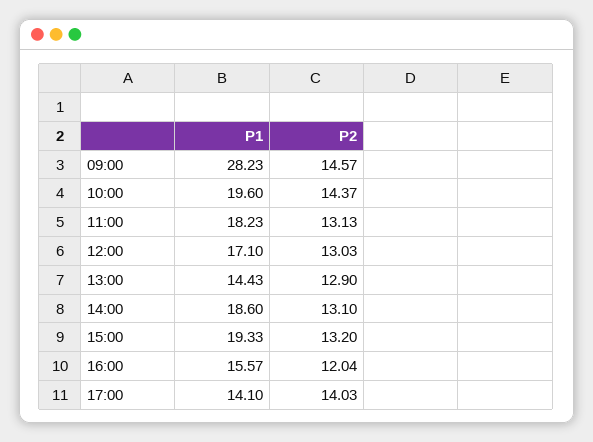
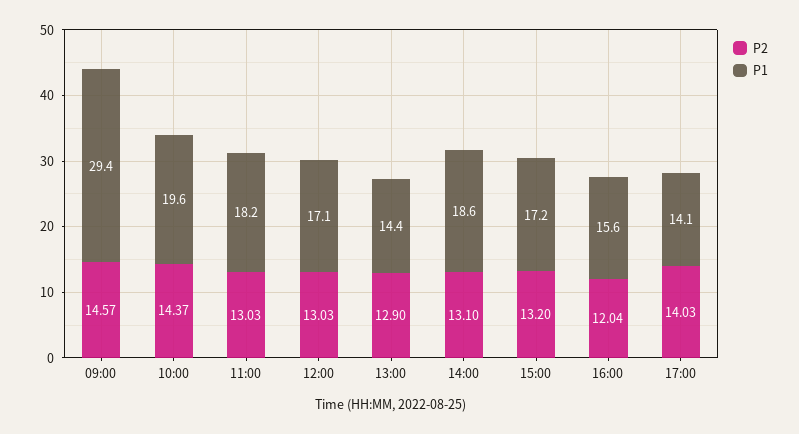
P1, 09:00: 28.23 -> 29.4
P2, 11:00: 13.13 -> 13.03
P1, 15:00: 19.33 -> 17.2

